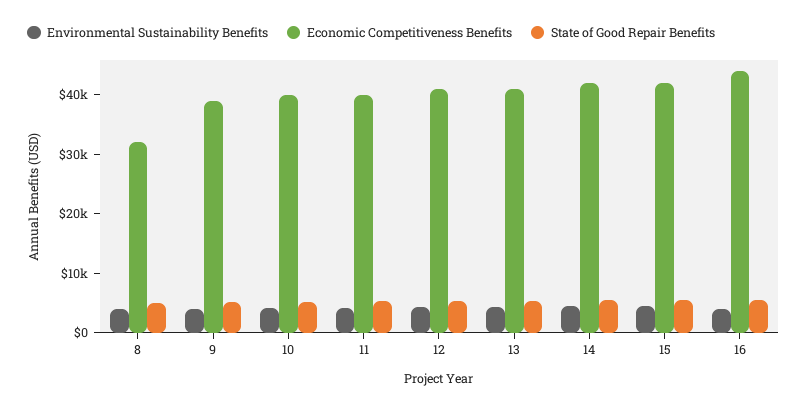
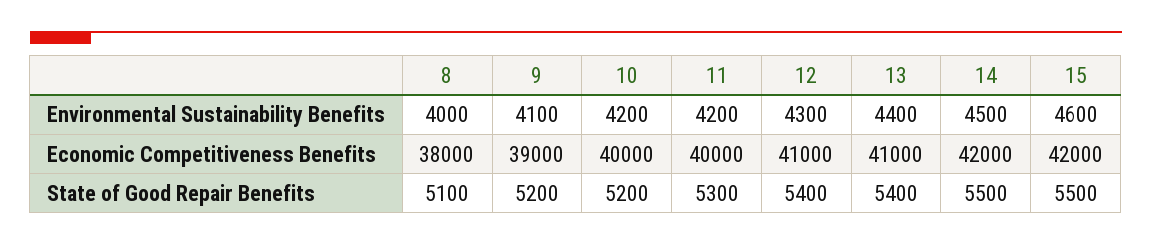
Economic Competitiveness Benefits, 8: 32000 -> 38000
Environmental Sustainability Benefits, 16: 4000 -> none
Economic Competitiveness Benefits, 16: 44000 -> none
State of Good Repair Benefits, 16: 6000 -> none

